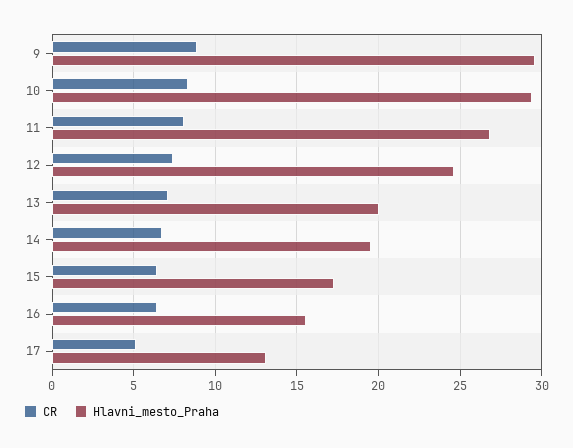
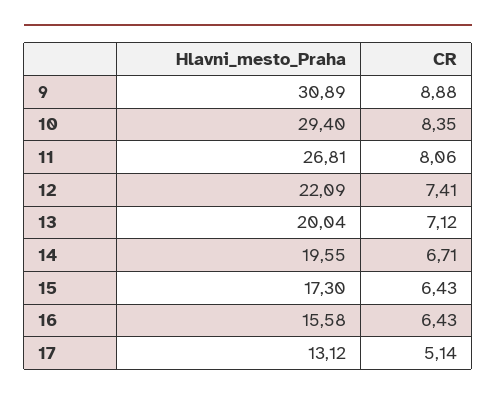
Hlavni_mesto_Praha, 9: 29.5 -> 30.89
Hlavni_mesto_Praha, 12: 24.5 -> 22.09

